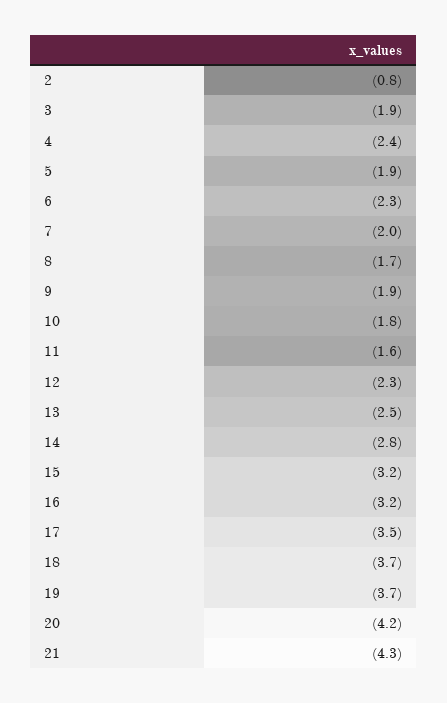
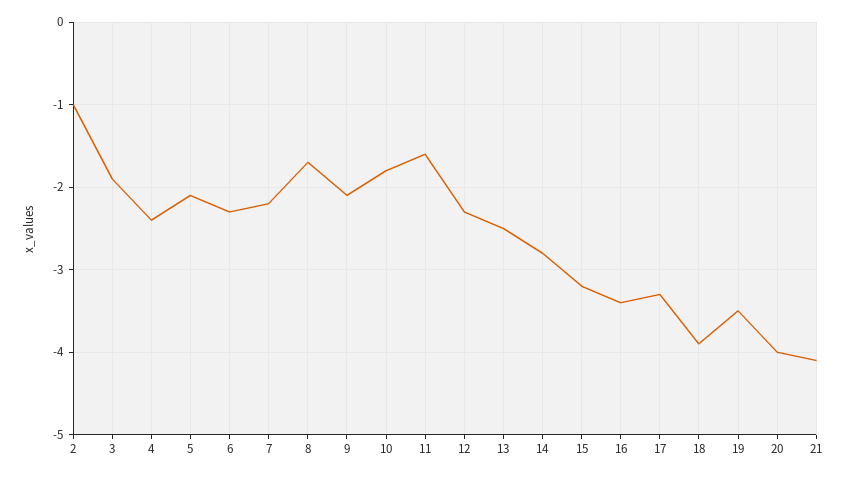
2: -0.8 -> -1
5: -1.9 -> -2.1
7: -2 -> -2.2
9: -1.9 -> -2.1
16: -3.2 -> -3.4
17: -3.5 -> -3.3
18: -3.7 -> -3.9
19: -3.7 -> -3.5
20: -4.2 -> -4
21: -4.3 -> -4.1

